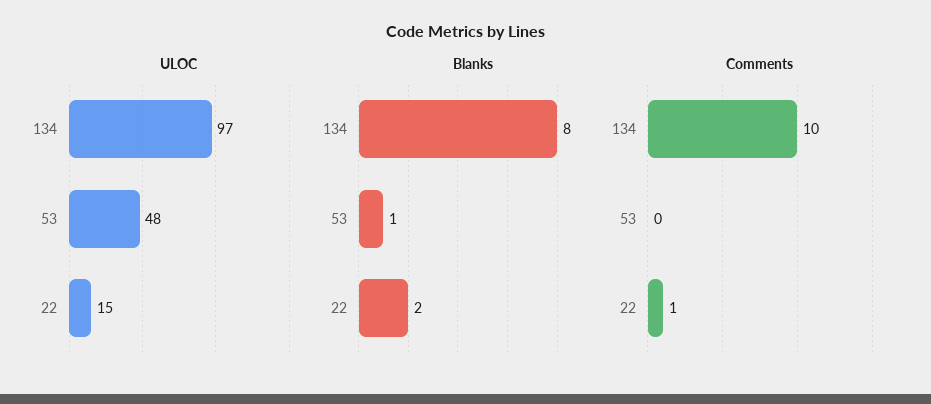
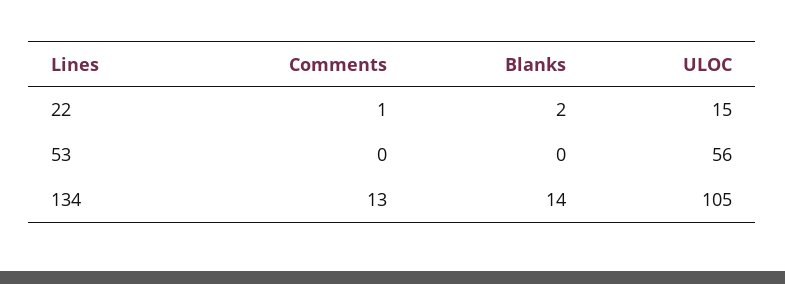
ULOC, 134: 97 -> 105
ULOC, 53: 48 -> 56
Blanks, 134: 8 -> 14
Blanks, 53: 1 -> 0
Comments, 134: 10 -> 13

